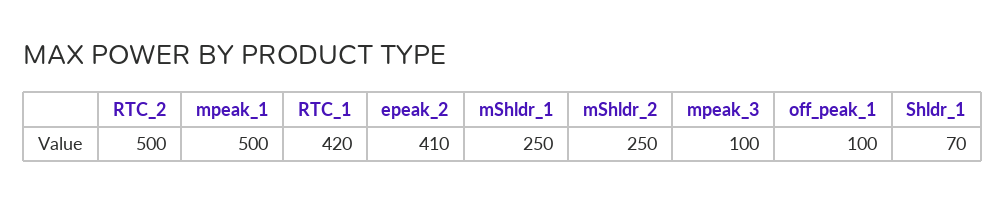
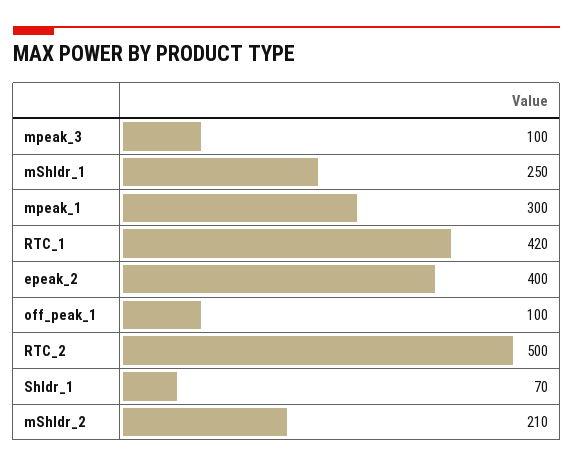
mpeak_1: 500 -> 300
epeak_2: 410 -> 400
mShldr_2: 250 -> 210

